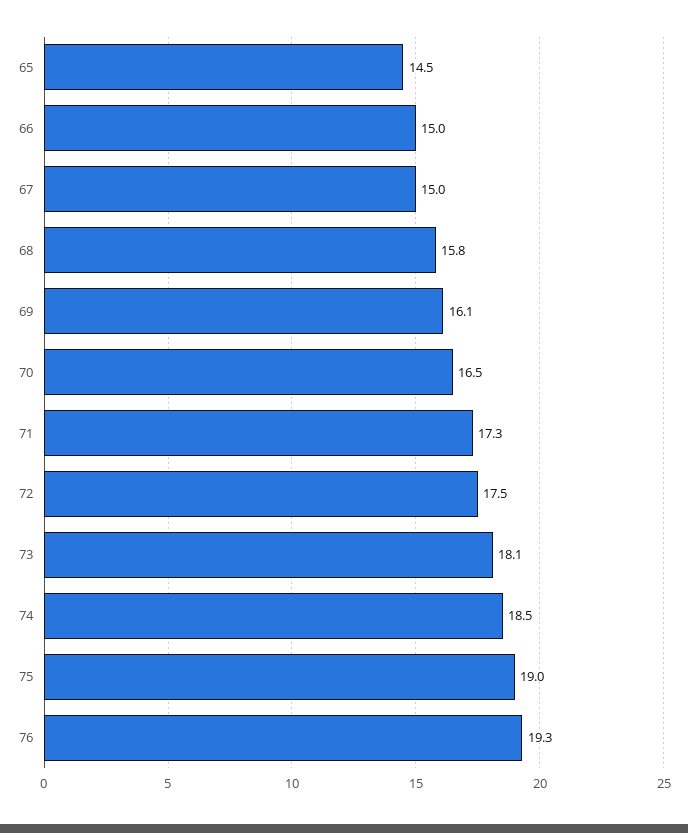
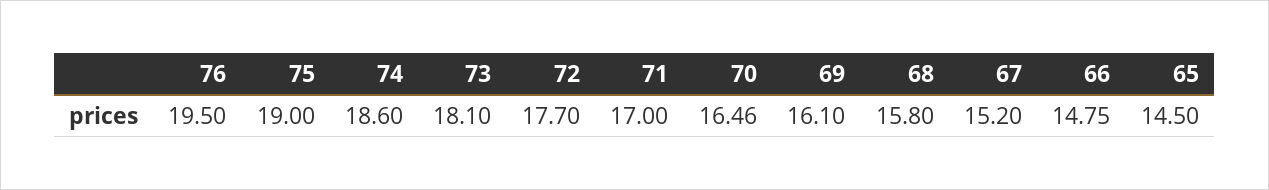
66: 15 -> 14.75
67: 15 -> 15.2
70: 16.5 -> 16.46
71: 17.3 -> 17
72: 17.5 -> 17.7
74: 18.5 -> 18.6
76: 19.3 -> 19.5

